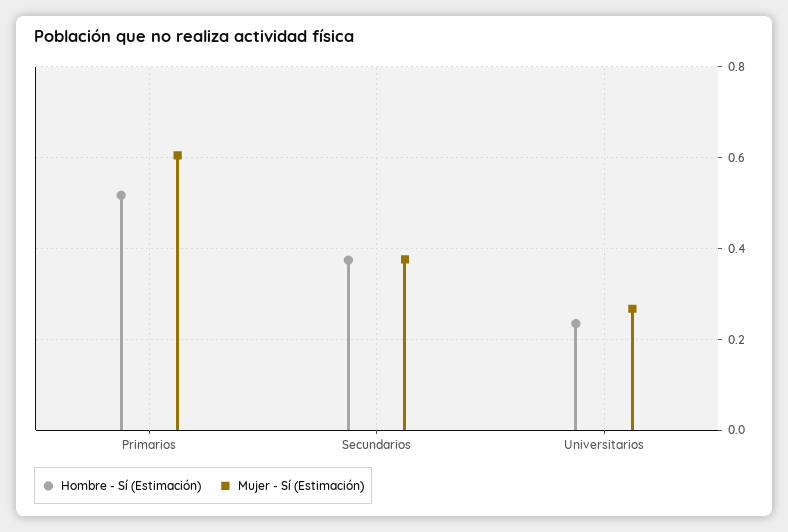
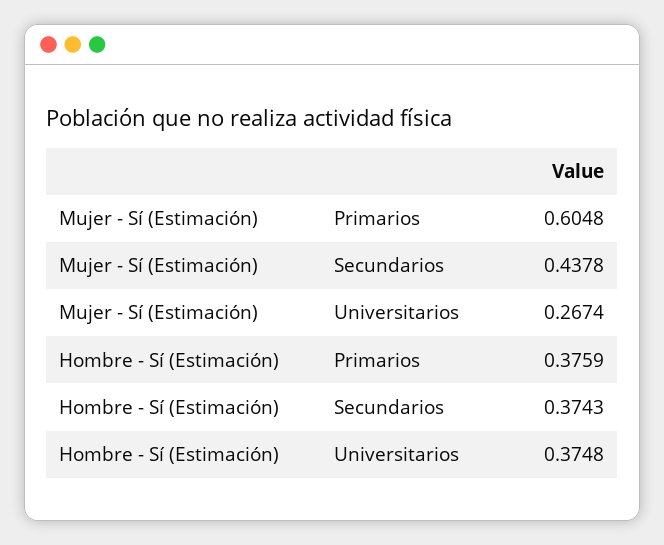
Hombre - Sí (Estimación), Primarios: 0.52 -> 0.3759
Mujer - Sí (Estimación), Secundarios: 0.38 -> 0.4378
Hombre - Sí (Estimación), Universitarios: 0.24 -> 0.3748

